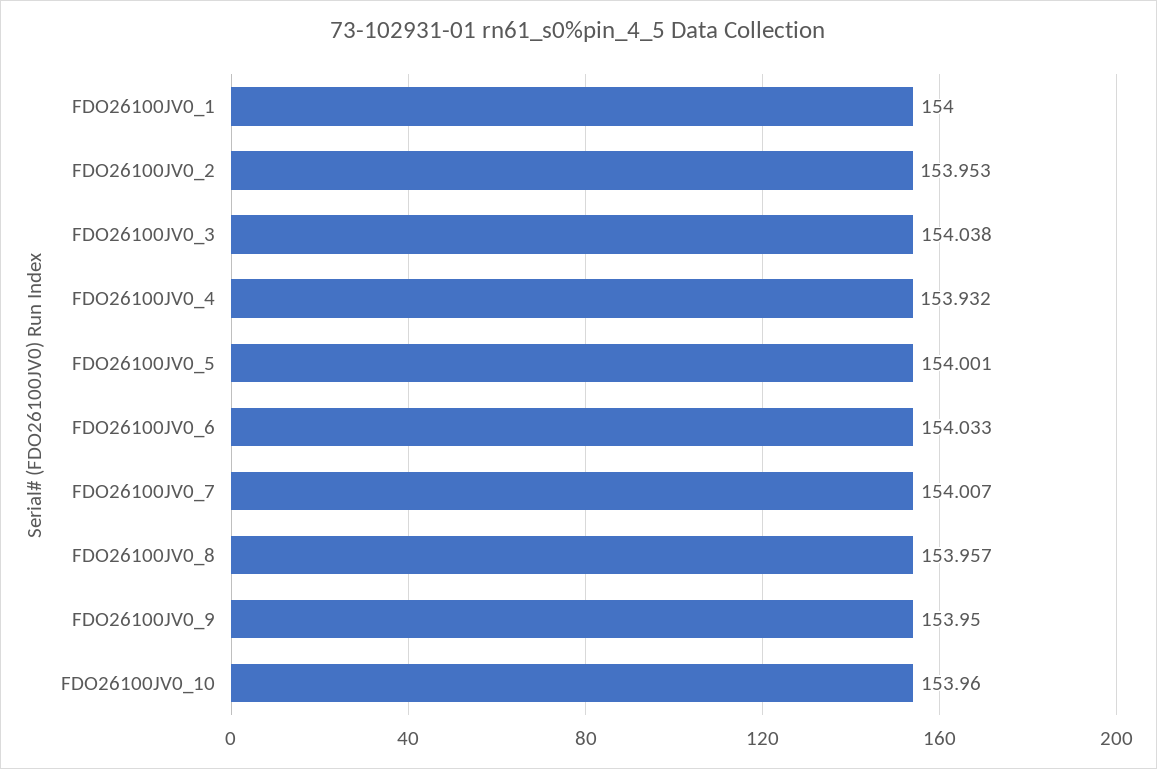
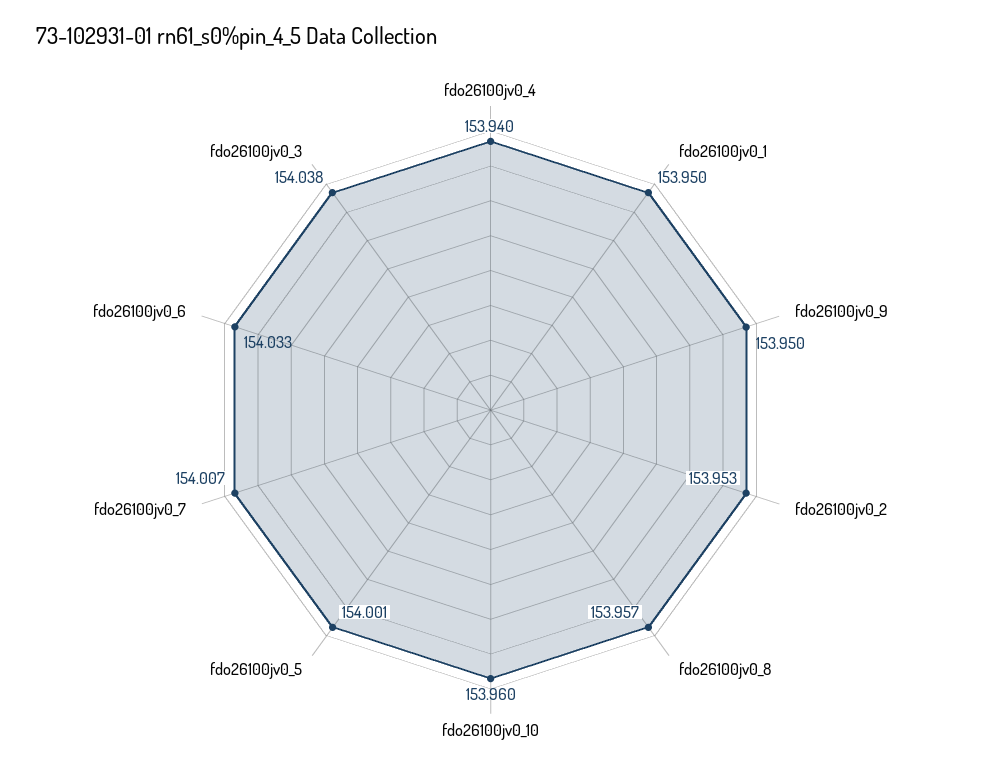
FDO26100JV0_1: 154 -> 153.95
FDO26100JV0_4: 153.932 -> 153.94

